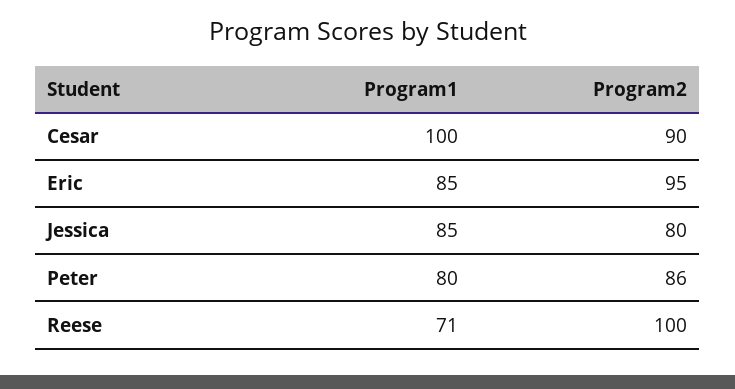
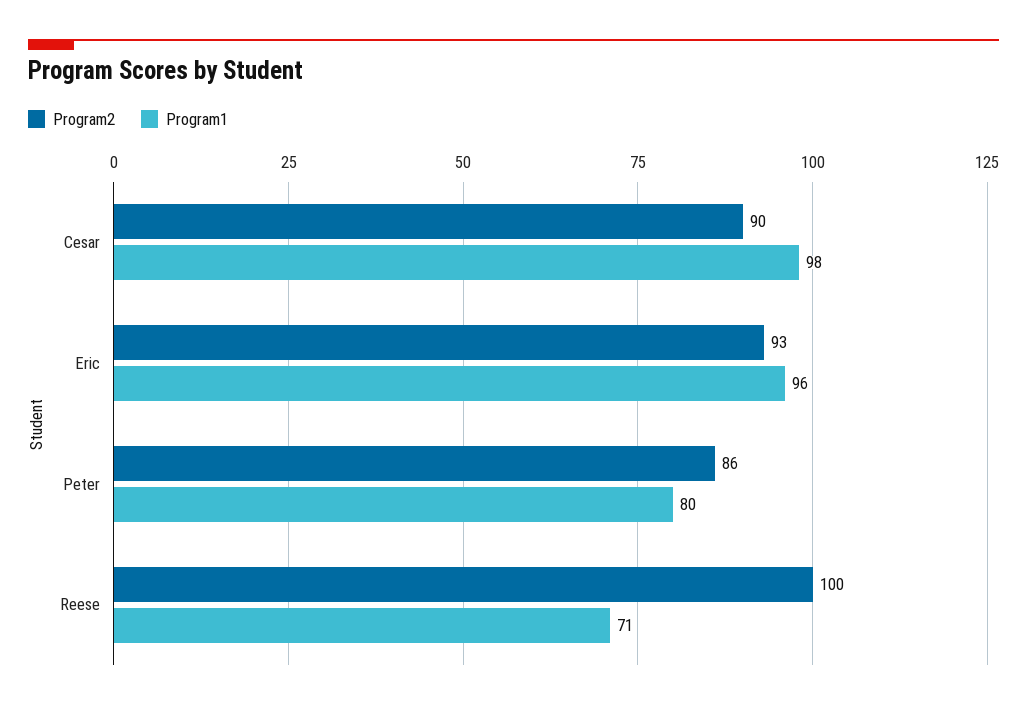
Program1, Cesar: 100 -> 98
Program1, Eric: 85 -> 96
Program2, Eric: 95 -> 93
Program1, Jessica: 85 -> none
Program2, Jessica: 80 -> none

